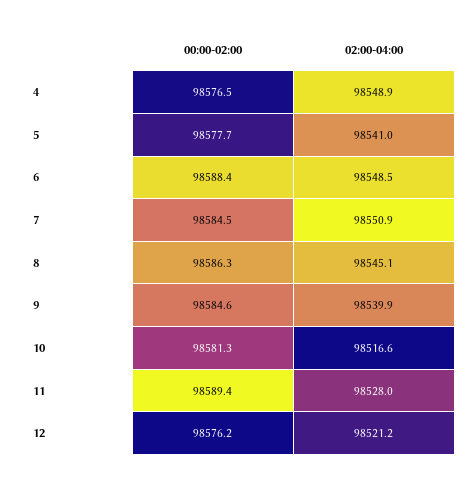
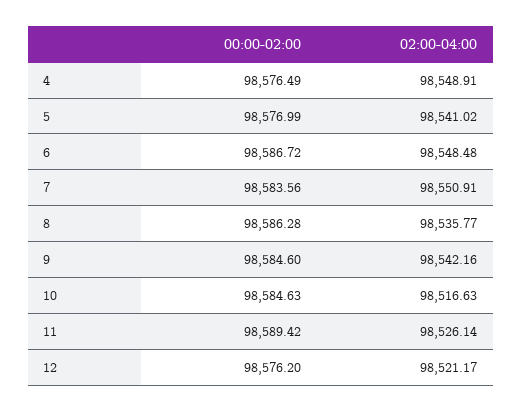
00:00-02:00, 5: 98577.7 -> 98576.99
00:00-02:00, 6: 98588.4 -> 98586.72
00:00-02:00, 7: 98584.5 -> 98583.56
02:00-04:00, 8: 98545.1 -> 98535.77
02:00-04:00, 9: 98539.9 -> 98542.16
00:00-02:00, 10: 98581.3 -> 98584.63
02:00-04:00, 11: 98528 -> 98526.14

